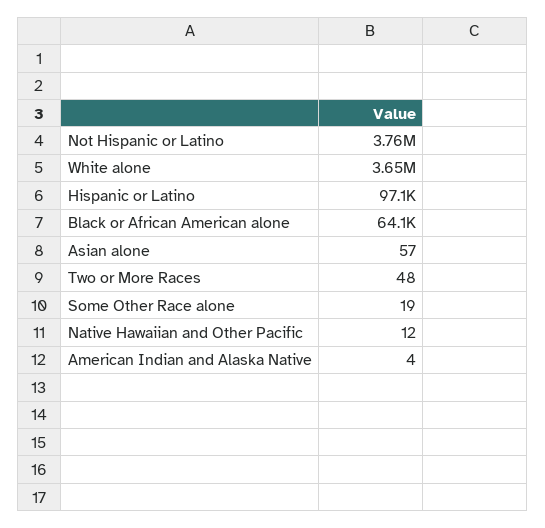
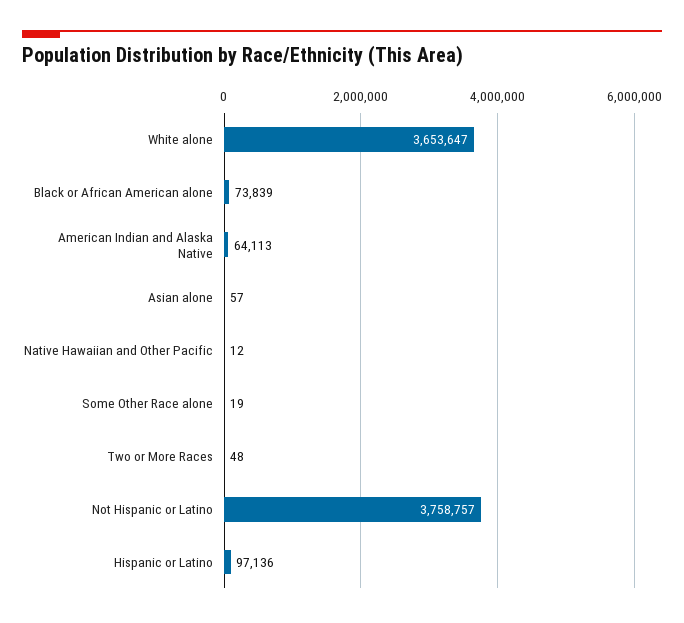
Black or African American alone: 64100 -> 73839
American Indian and Alaska Native: 4 -> 64113

